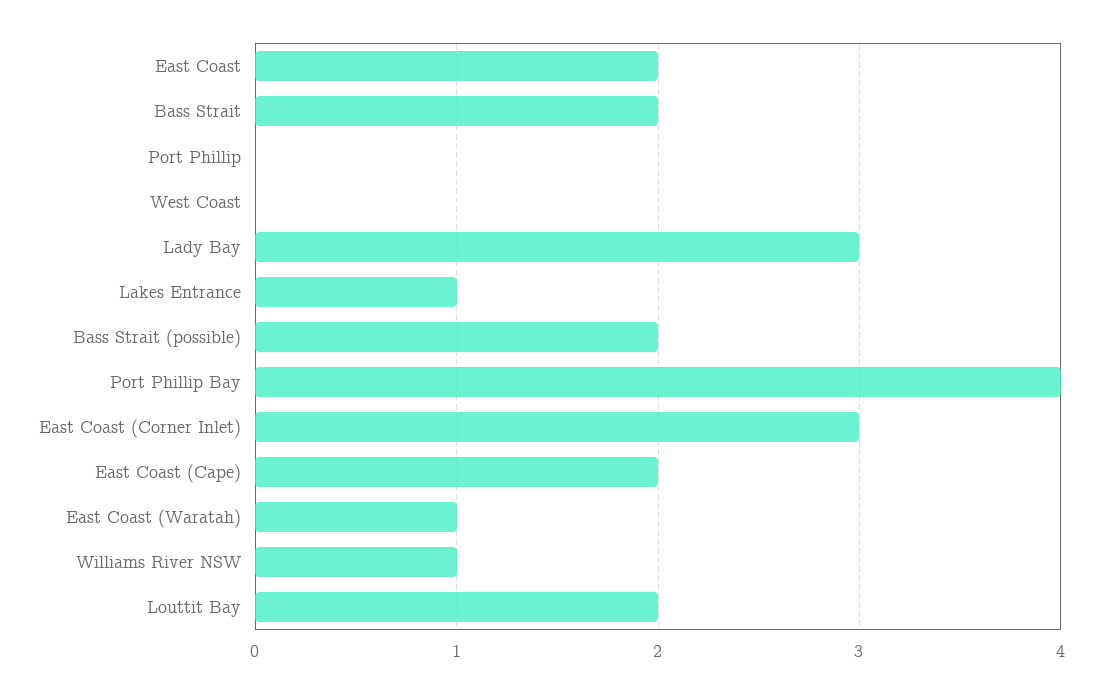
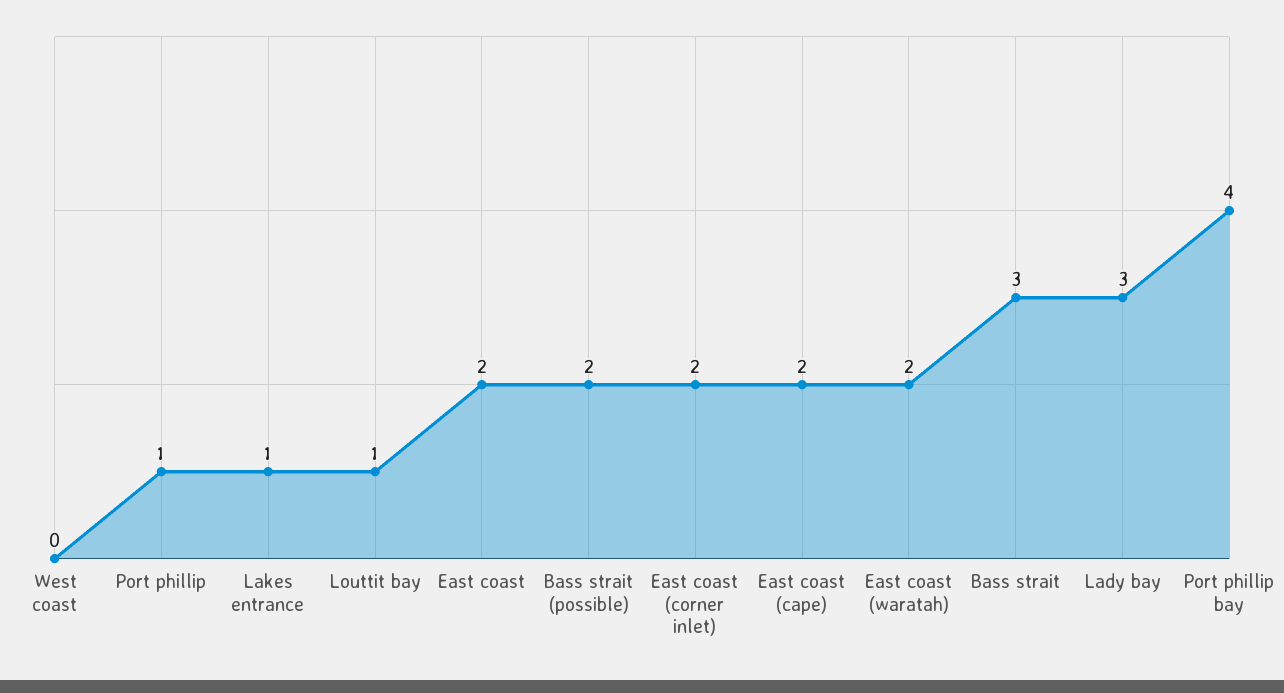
Bass Strait: 2 -> 3
Port Phillip: 0 -> 1
East Coast (Corner Inlet): 3 -> 2
East Coast (Waratah): 1 -> 2
Williams River NSW: 1 -> none
Louttit Bay: 2 -> 1

